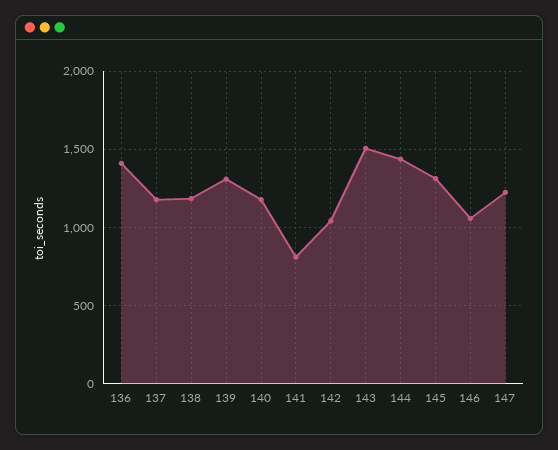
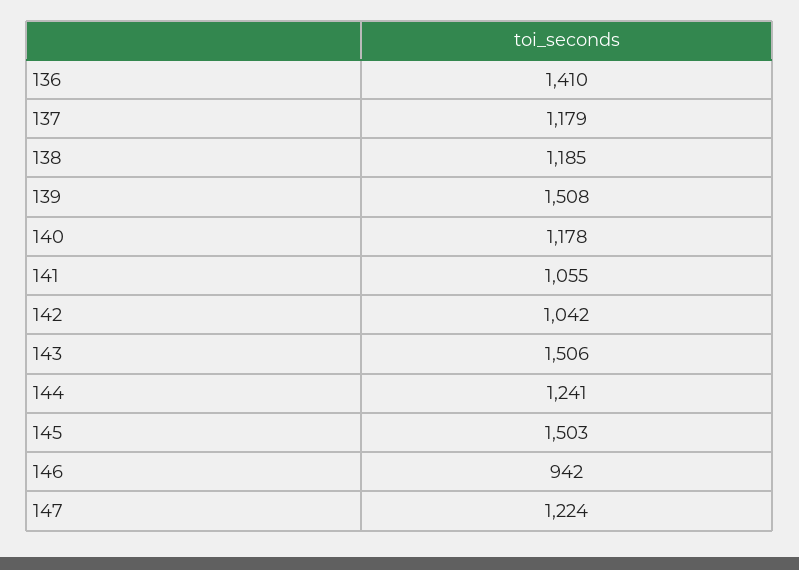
139: 1300 -> 1508
141: 800 -> 1055
144: 1450 -> 1241
145: 1300 -> 1503
146: 1050 -> 942

